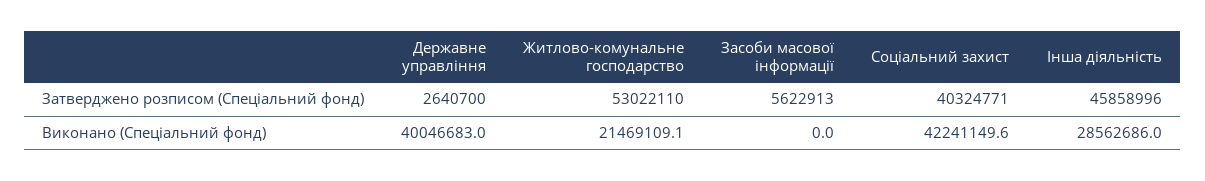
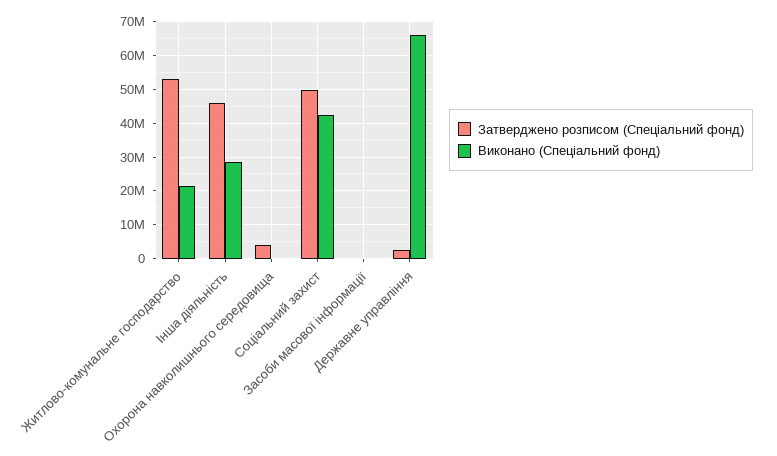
Затверджено розписом (Спеціальний фонд), Засоби масової інформації: 5622913 -> 0
Затверджено розписом (Спеціальний фонд), Соціальний захист: 40324771 -> 50000000
Виконано (Спеціальний фонд), Державне управління: 40046683 -> 66000000
Затверджено розписом (Спеціальний фонд), Охорона навколишнього середовища: none -> 4000000
Виконано (Спеціальний фонд), Охорона навколишнього середовища: none -> 0

